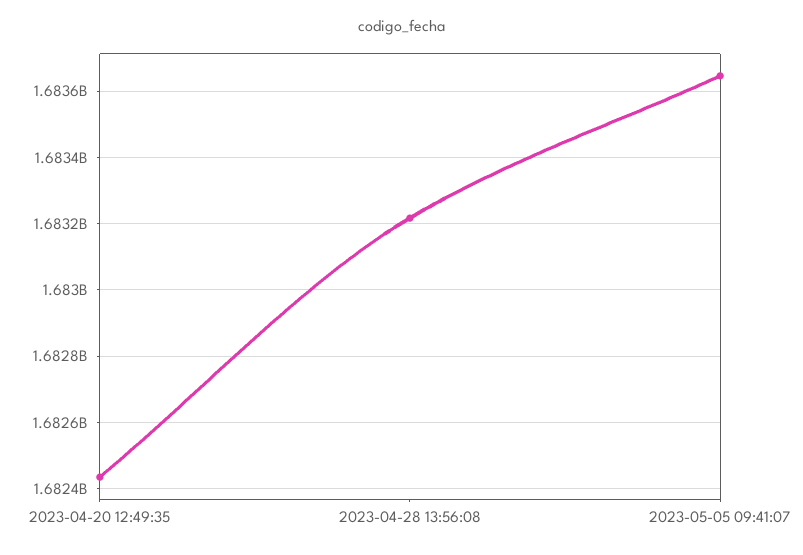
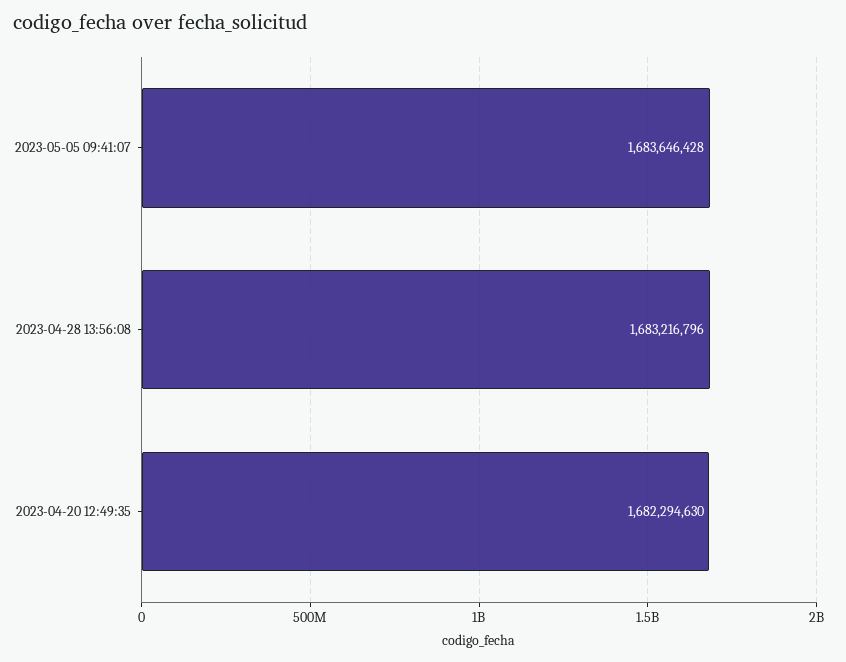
2023-04-20 12:49:35: 1682440000 -> 1682294630

